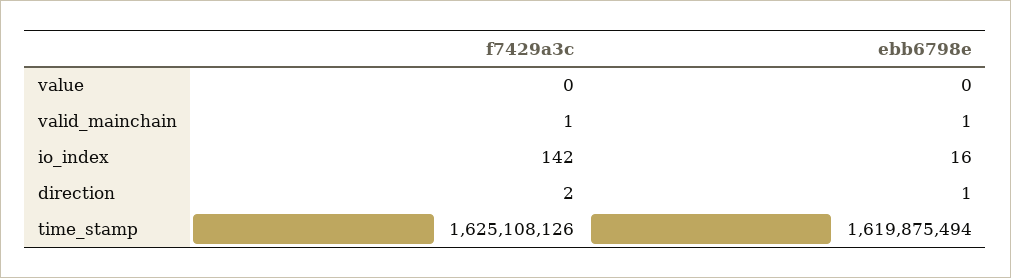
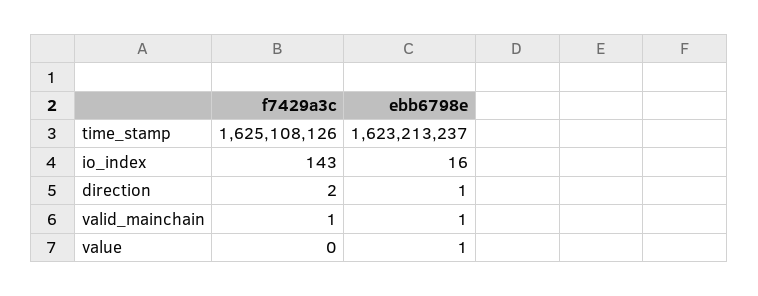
ebb6798e, value: 0 -> 1
f7429a3c, io_index: 142 -> 143
ebb6798e, time_stamp: 1619875494 -> 1623213237

